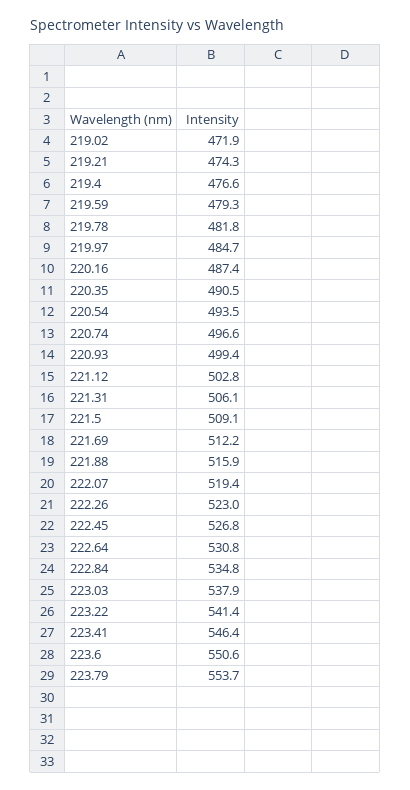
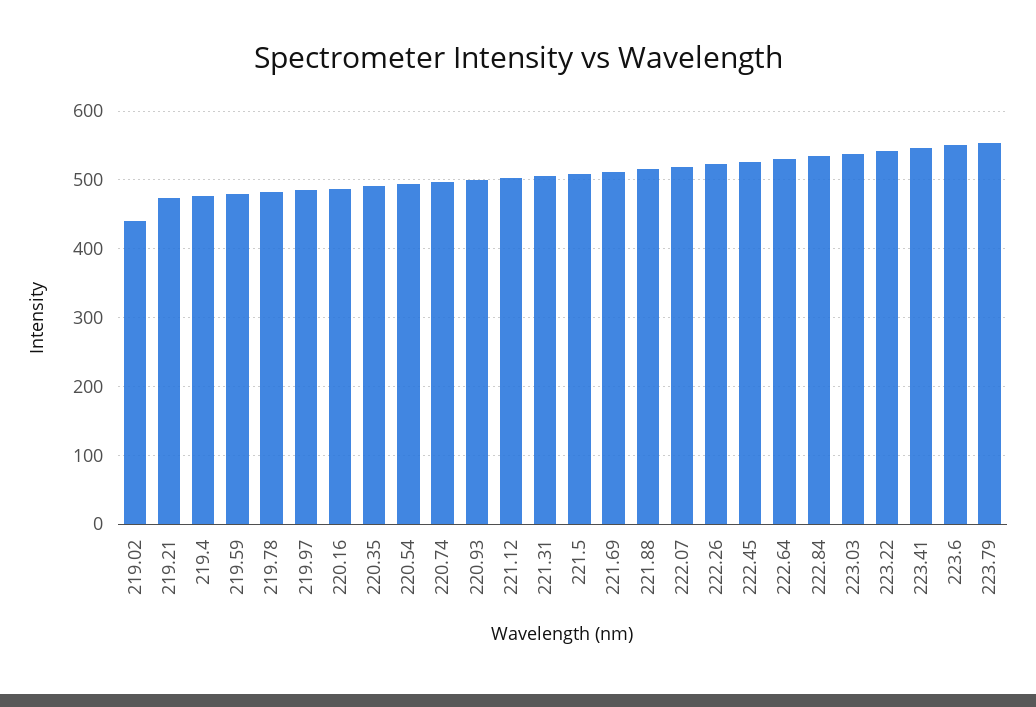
219.02: 471.9 -> 440

